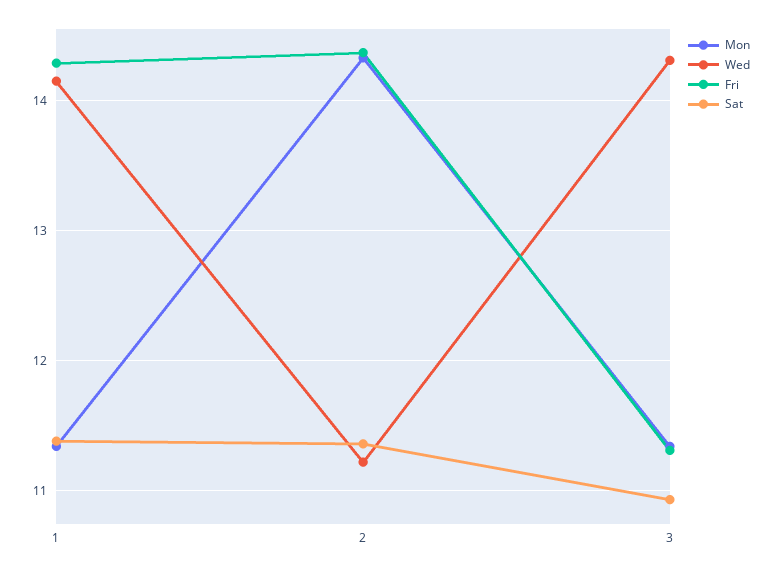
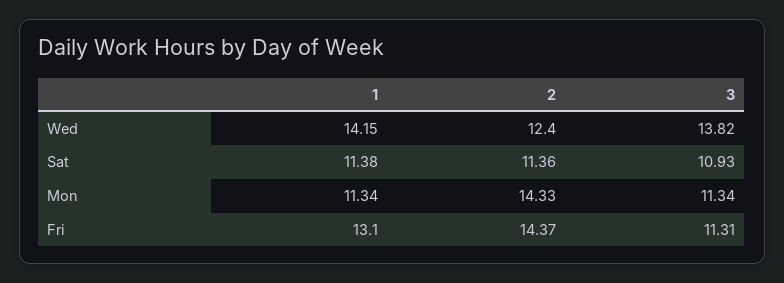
Fri, 1: 14.3 -> 13.1
Wed, 2: 11.2 -> 12.4
Wed, 3: 14.3 -> 13.82

